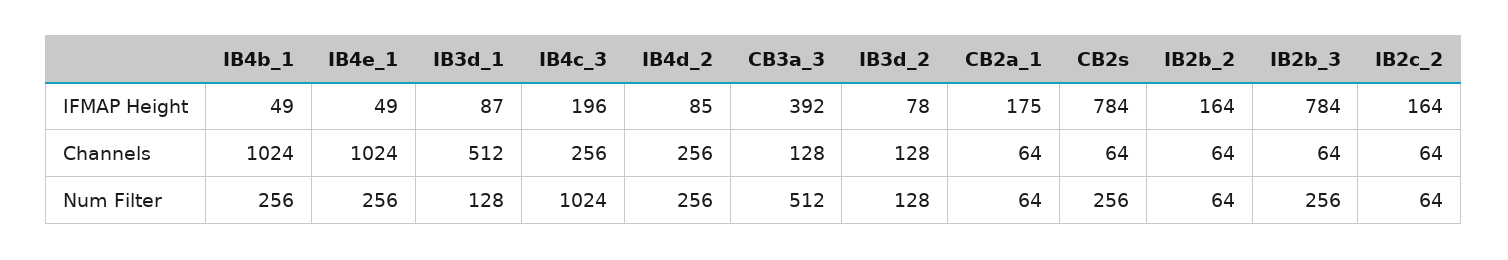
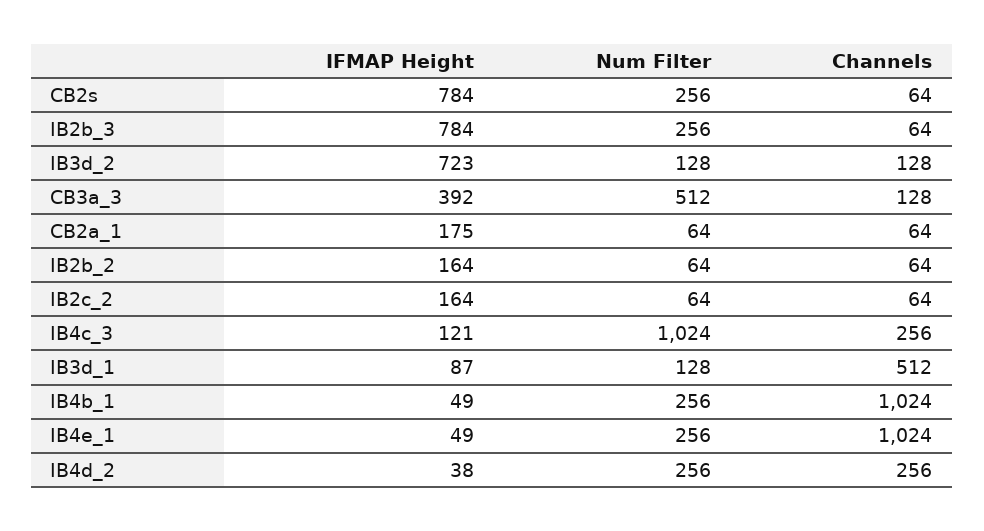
IB4c_3, IFMAP Height: 196 -> 121
IB4d_2, IFMAP Height: 85 -> 38
IB3d_2, IFMAP Height: 78 -> 723

